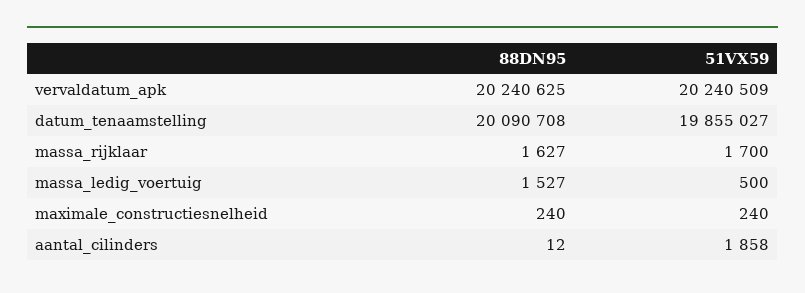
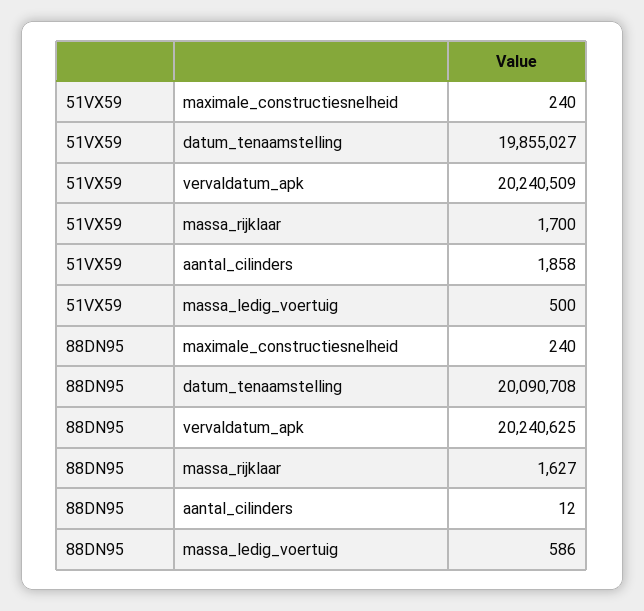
88DN95, massa_ledig_voertuig: 1527 -> 586

